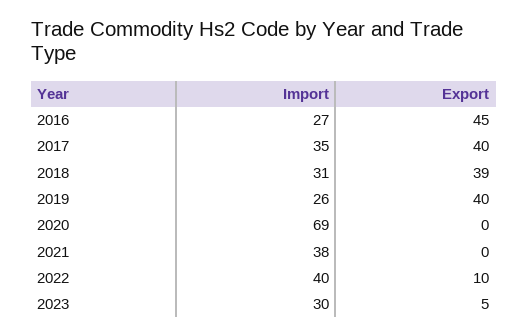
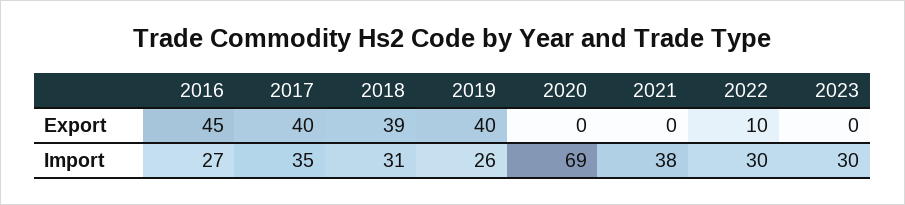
Import, 2022: 40 -> 30
Export, 2023: 5 -> 0

